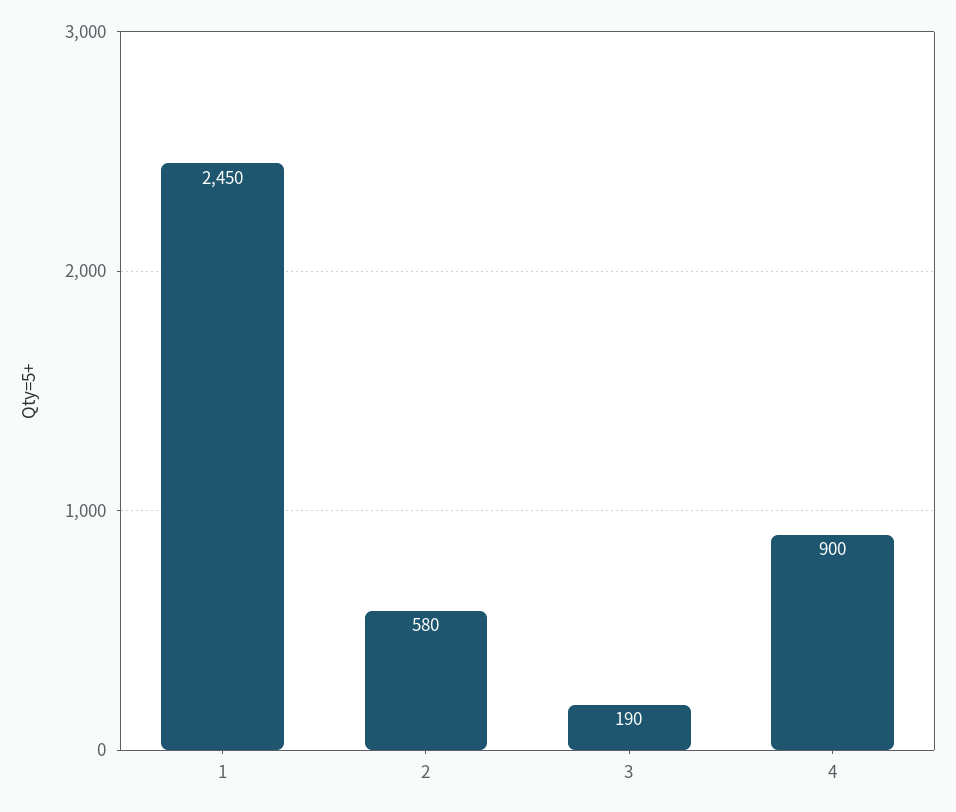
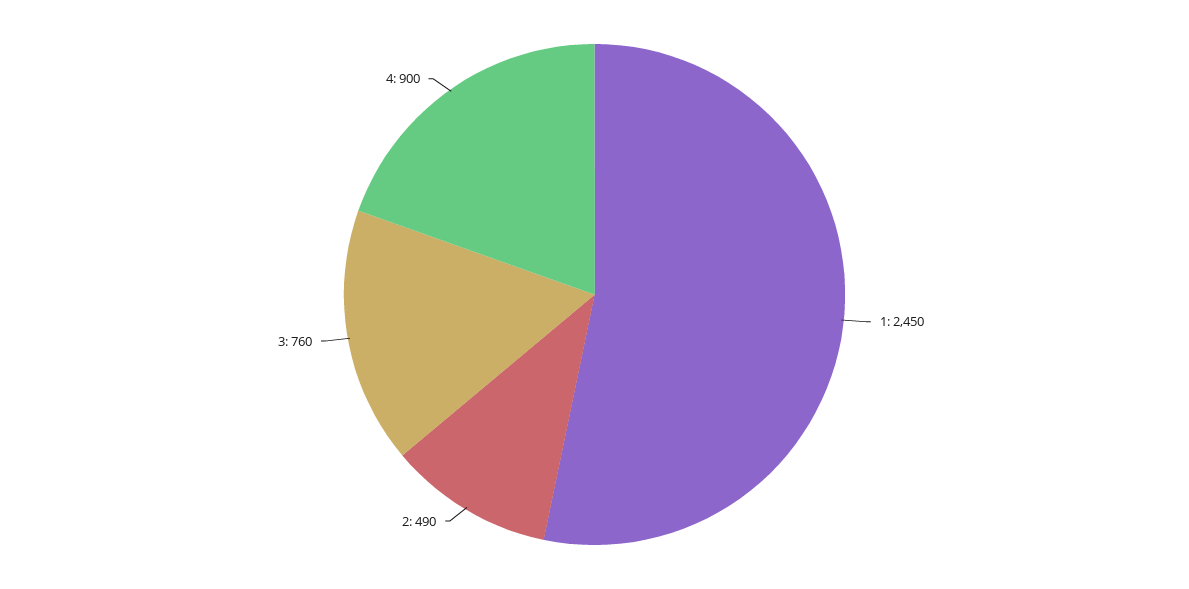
2: 580 -> 490
3: 190 -> 760

